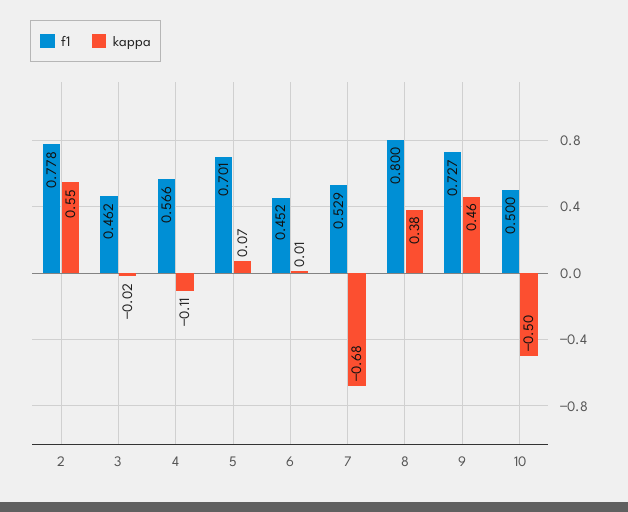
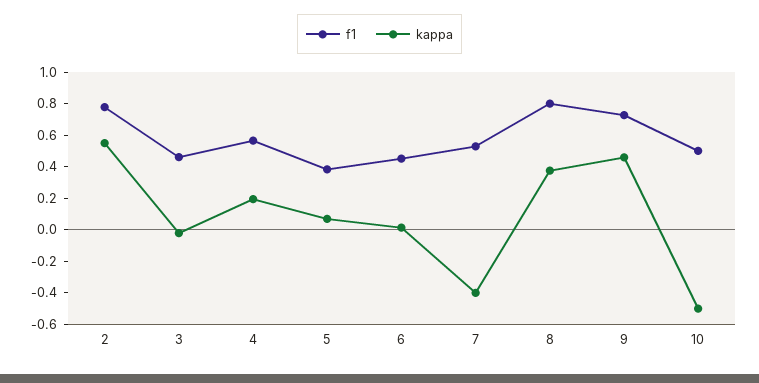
kappa, 4: -0.11 -> 0.2
f1, 5: 0.701 -> 0.4
kappa, 7: -0.68 -> -0.4

